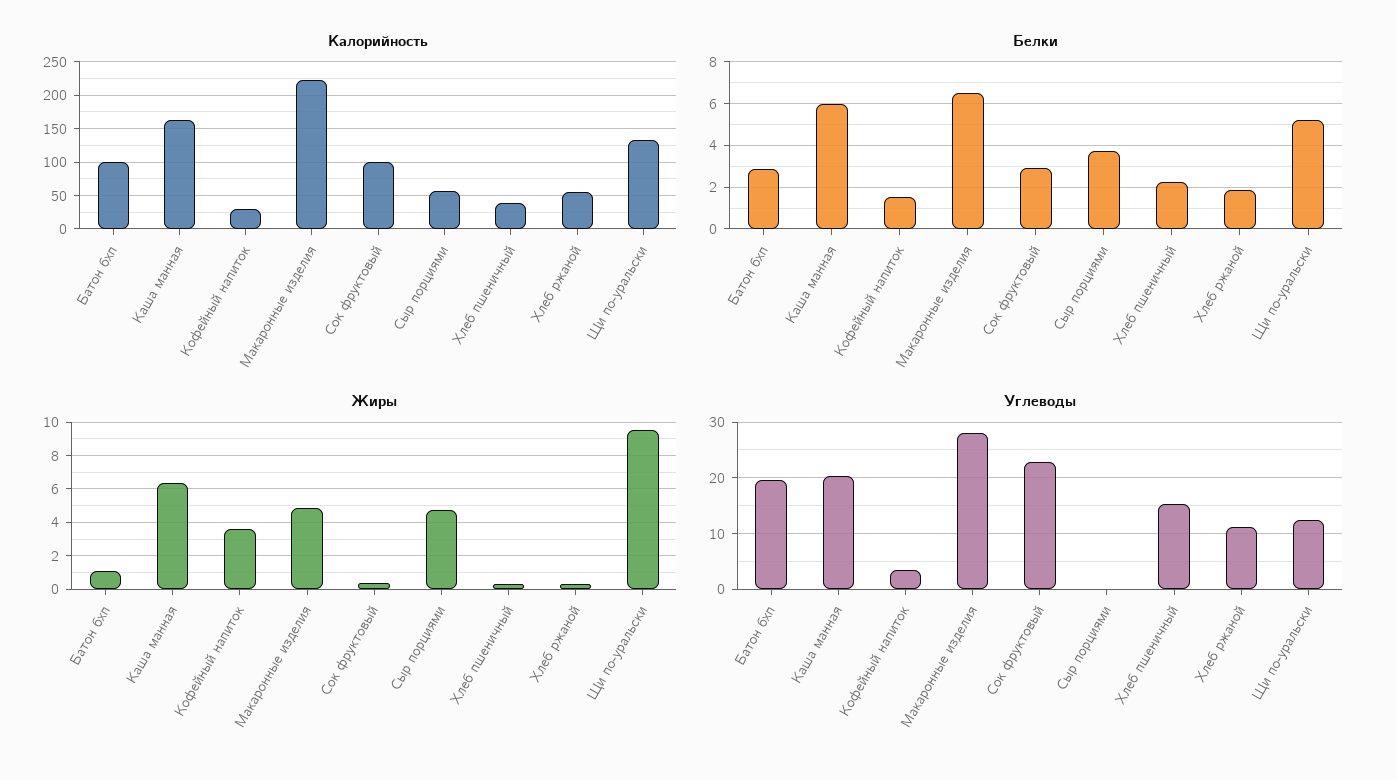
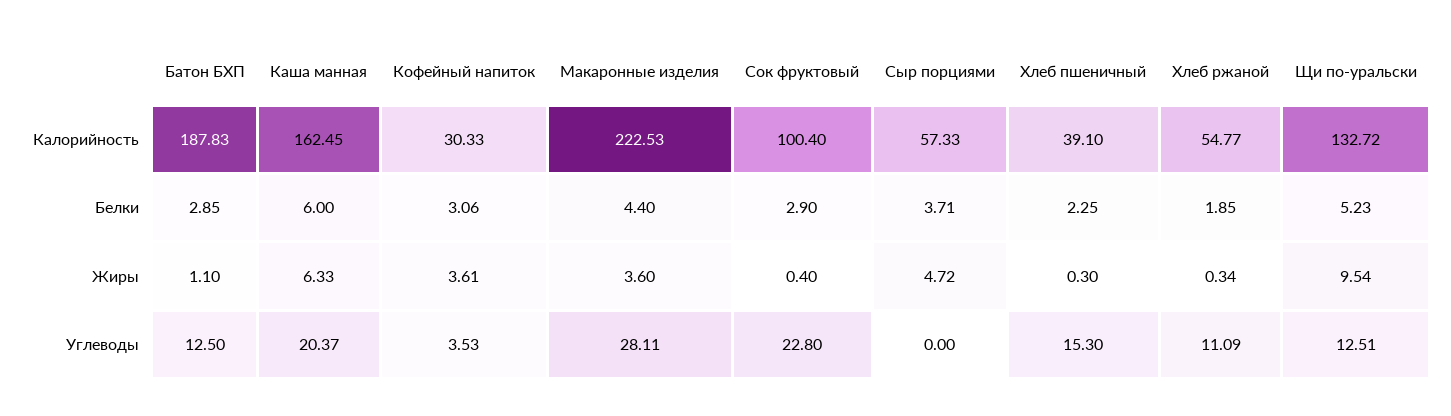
Калорийность, Батон бхп: 100 -> 187.83
Белки, Кофейный напиток: 1.5 -> 3.06
Белки, Макаронные изделия: 6.5 -> 4.4
Жиры, Макаронные изделия: 5 -> 3.6
Углеводы, Батон бхп: 20 -> 12.5

